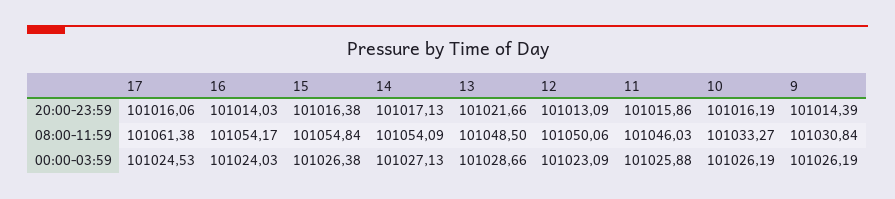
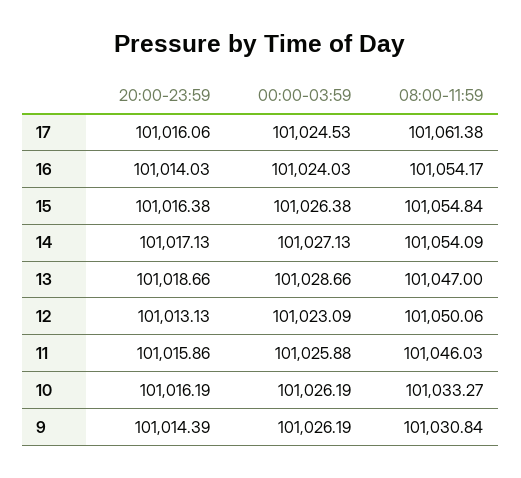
13, 20:00-23:59: 101021.66 -> 101018.66
12, 20:00-23:59: 101013.09 -> 101013.13
13, 08:00-11:59: 101048.5 -> 101047

